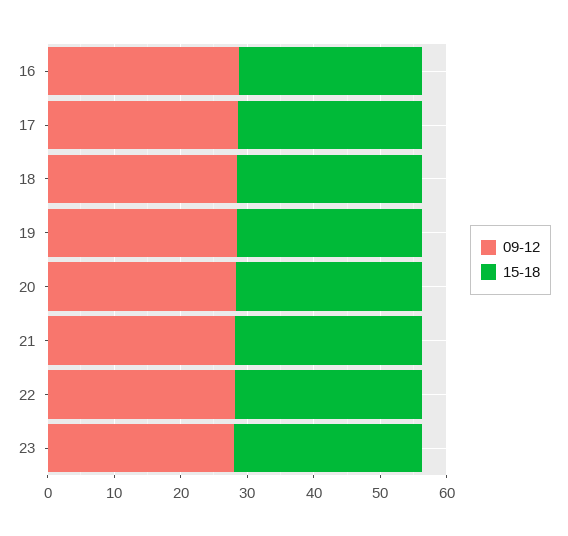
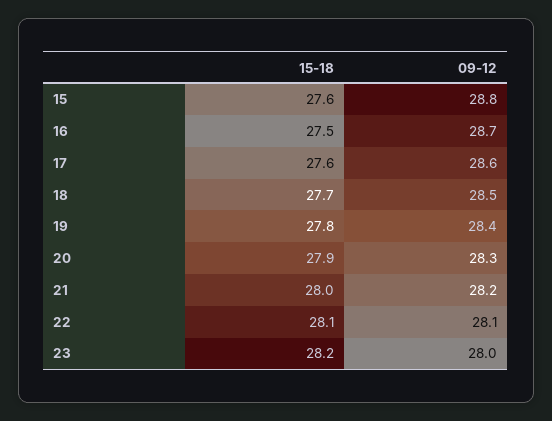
15-18, 15: none -> 27.6
09-12, 15: none -> 28.8

